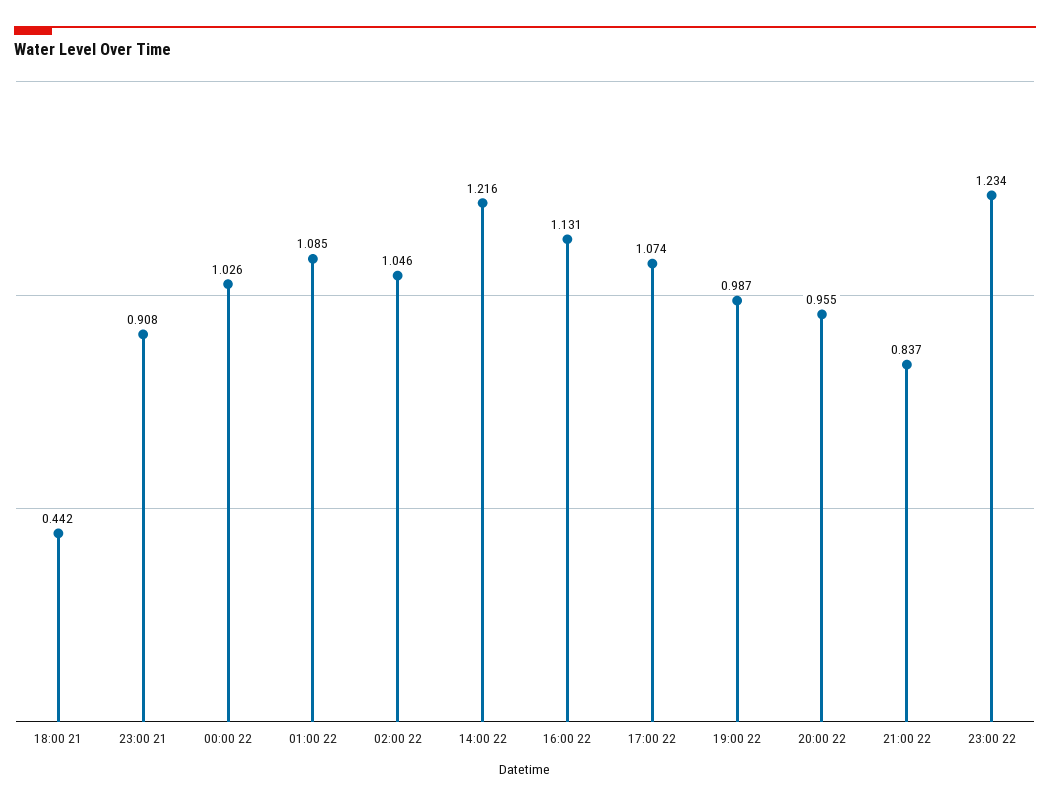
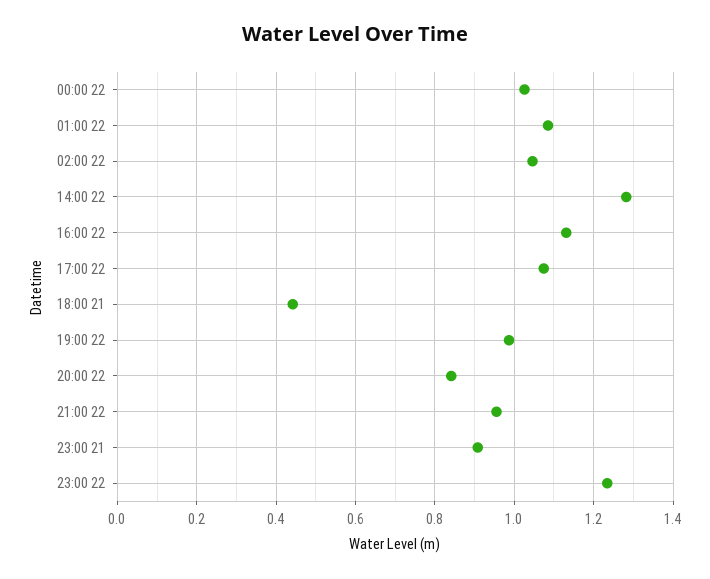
14:00 22: 1.216 -> 1.28
20:00 22: 0.955 -> 0.84
21:00 22: 0.837 -> 0.96

